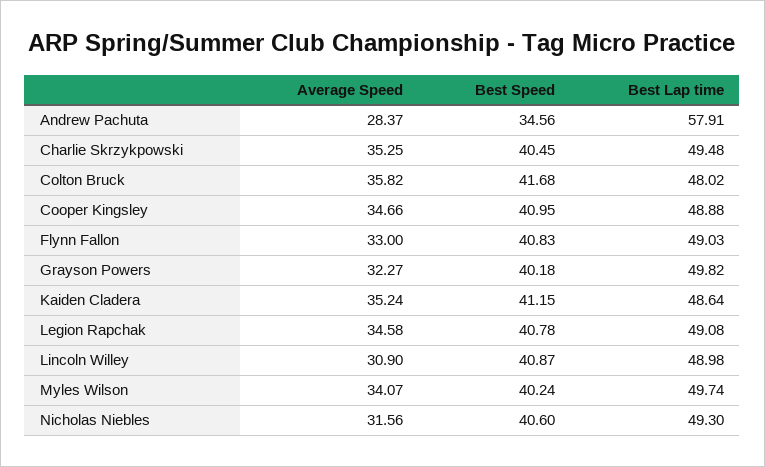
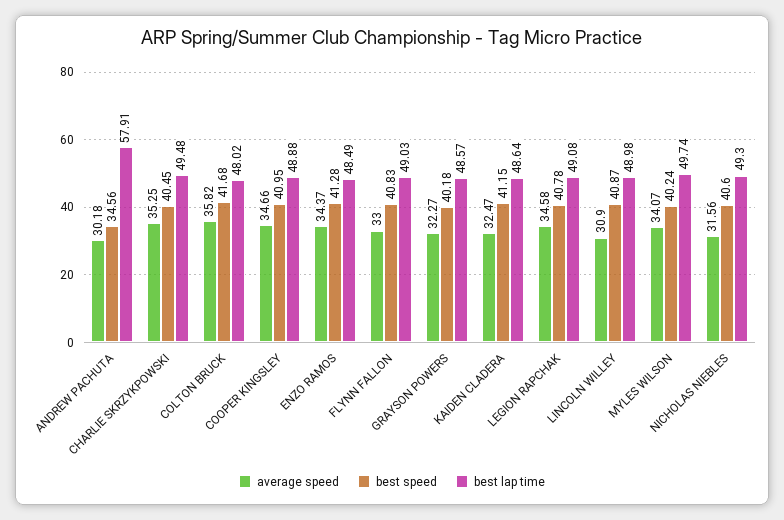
Average Speed, Andrew Pachuta: 28.37 -> 30.18
Best Lap time, Grayson Powers: 49.82 -> 48.57
Average Speed, Kaiden Cladera: 35.24 -> 32.47
Average Speed, ENZO RAMOS: none -> 34.37
Best Speed, ENZO RAMOS: none -> 41.28
Best Lap time, ENZO RAMOS: none -> 48.49

